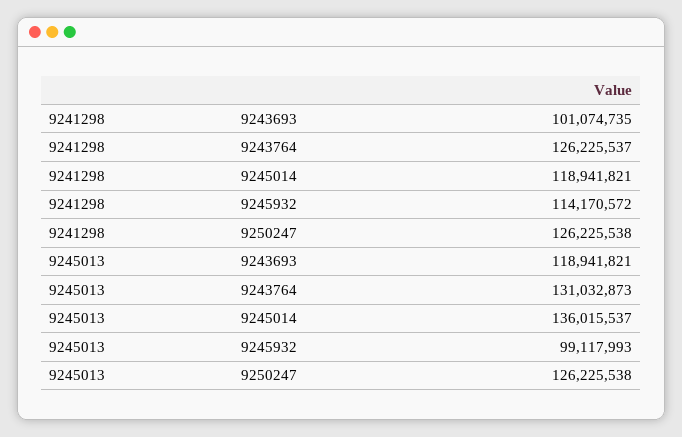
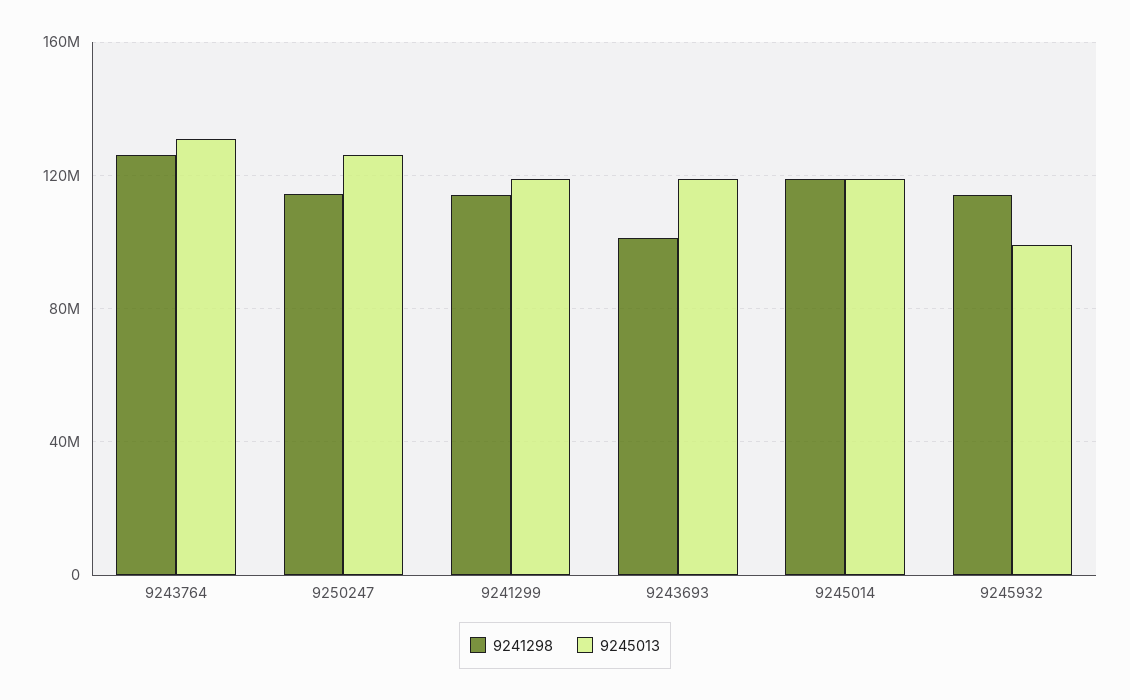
9241298, 9250247: 126225538 -> 115000000
9245013, 9245014: 136015537 -> 120000000
9241298, 9241299: none -> 115000000
9245013, 9241299: none -> 120000000

